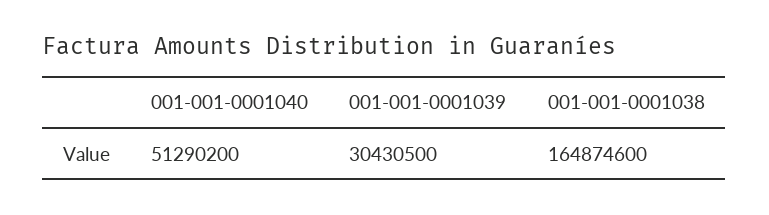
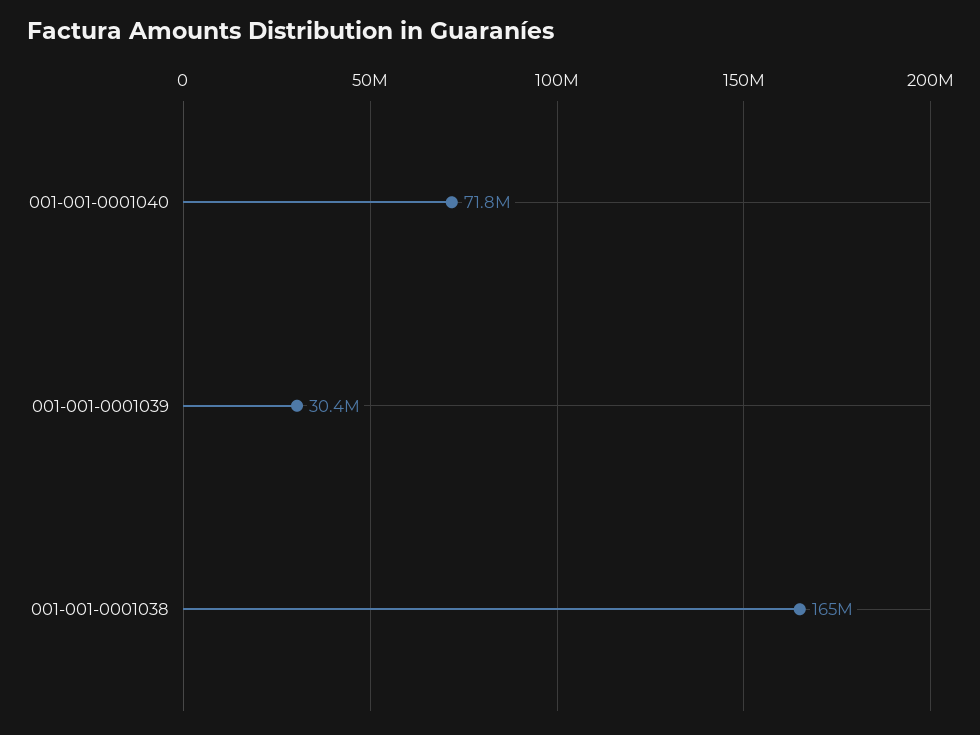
001-001-0001040: 51290200 -> 71800000

